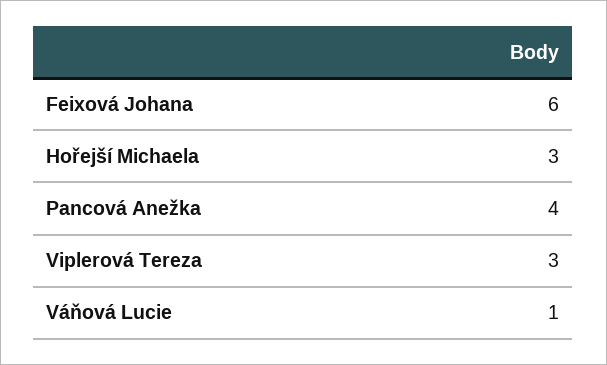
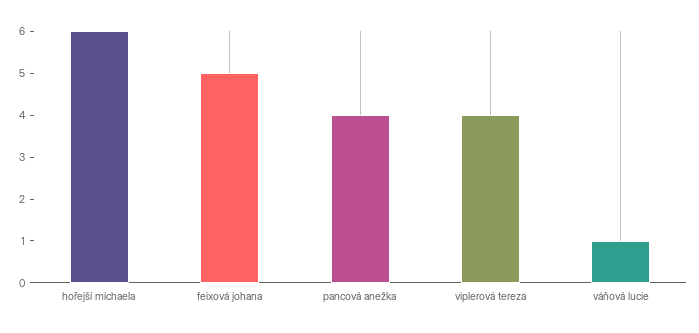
Feixová Johana: 6 -> 5
Hořejší Michaela: 3 -> 6
Viplerová Tereza: 3 -> 4

